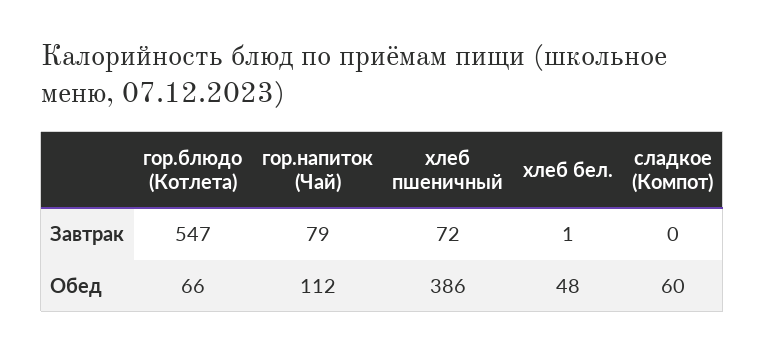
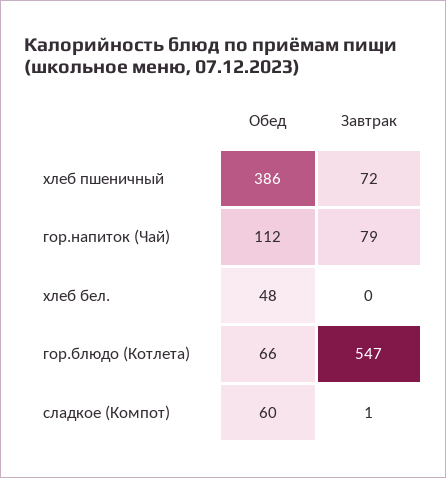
хлеб бел., Завтрак: 1 -> 0
сладкое (Компот), Завтрак: 0 -> 1

